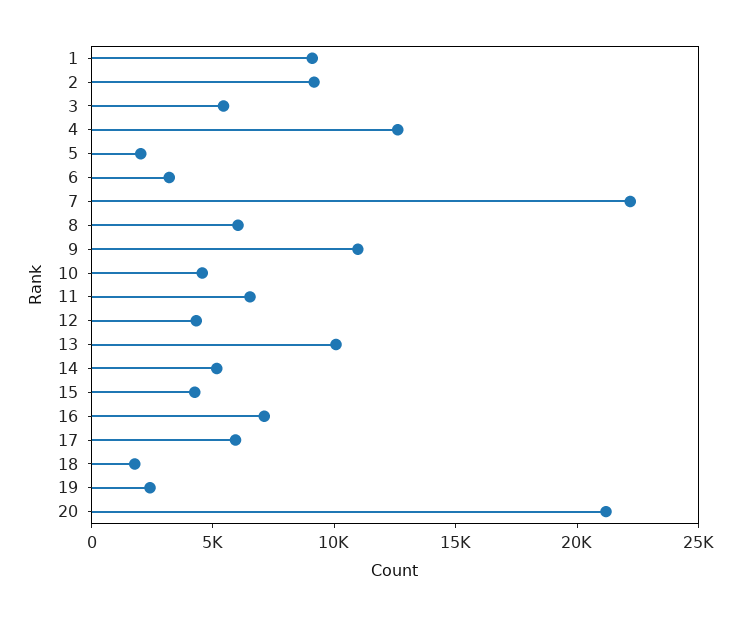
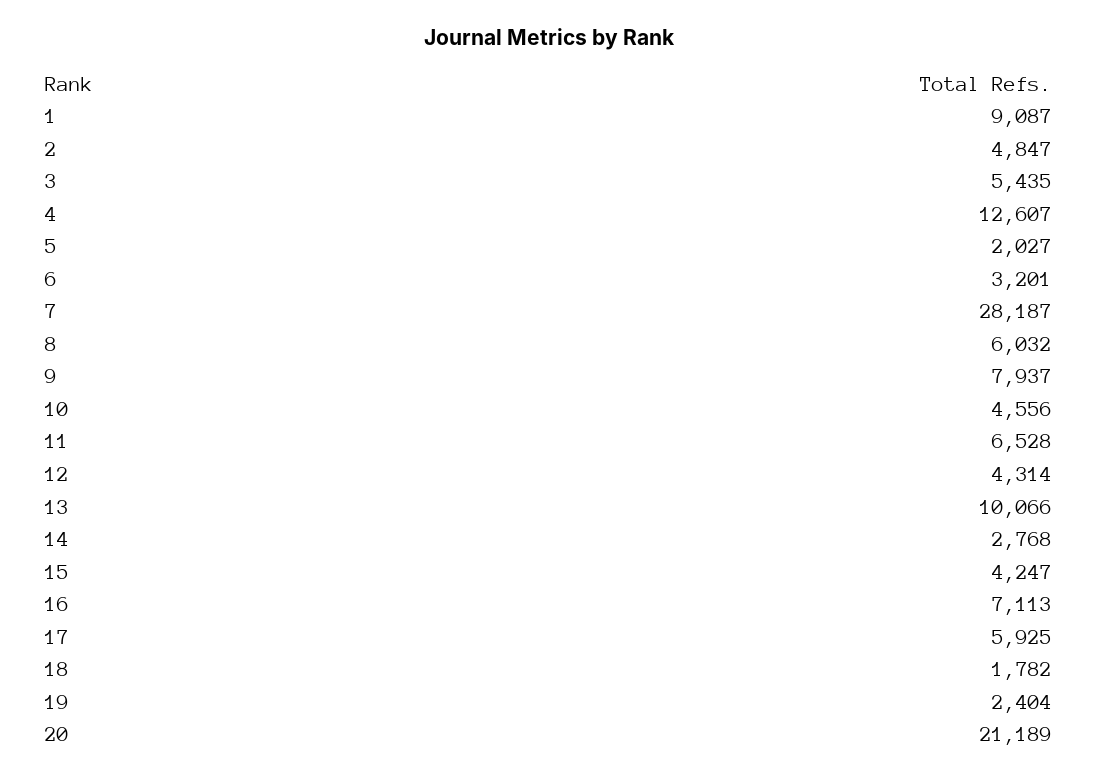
2: 9000 -> 4847
7: 22000 -> 28187
9: 11000 -> 7937
14: 5000 -> 2768

